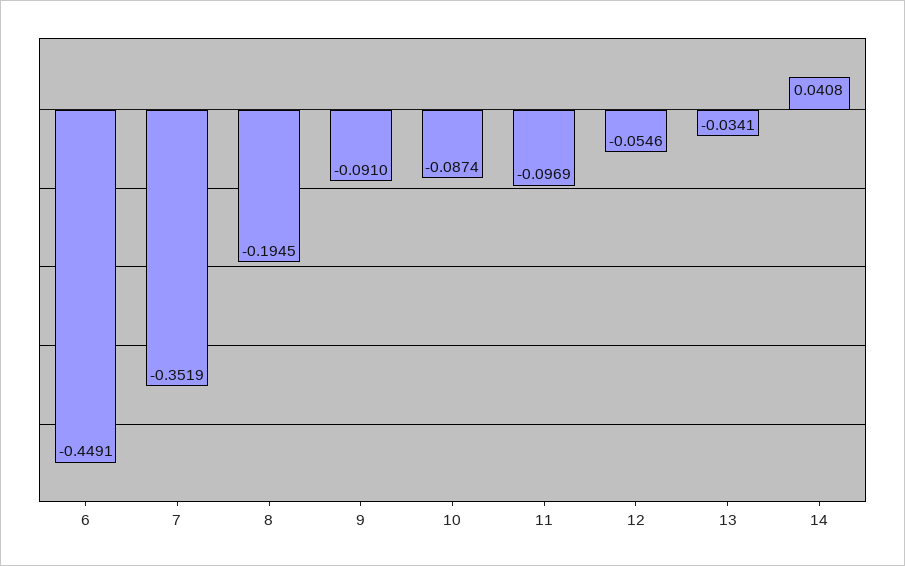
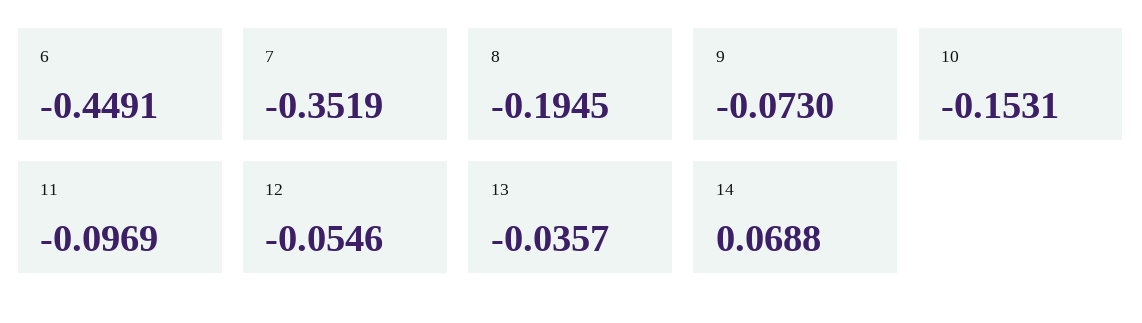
9: -0.091 -> -0.073
10: -0.0874 -> -0.1531
13: -0.0341 -> -0.0357
14: 0.0408 -> 0.0688

